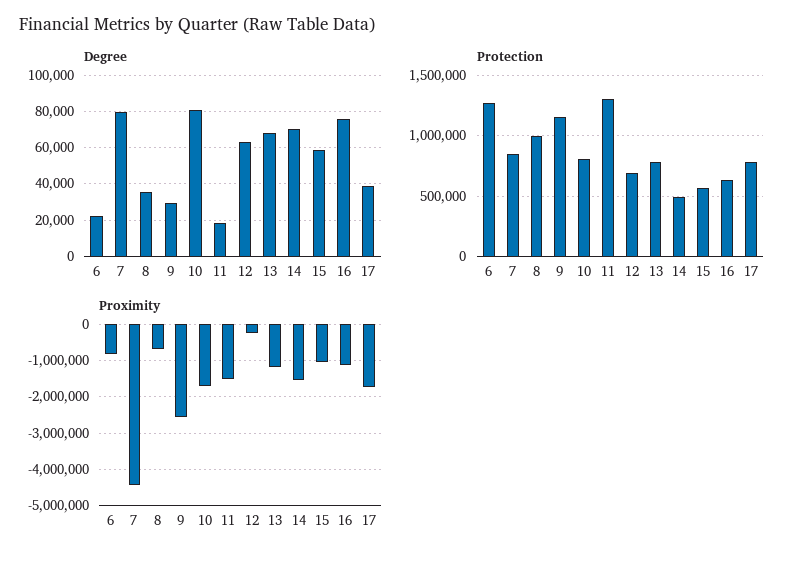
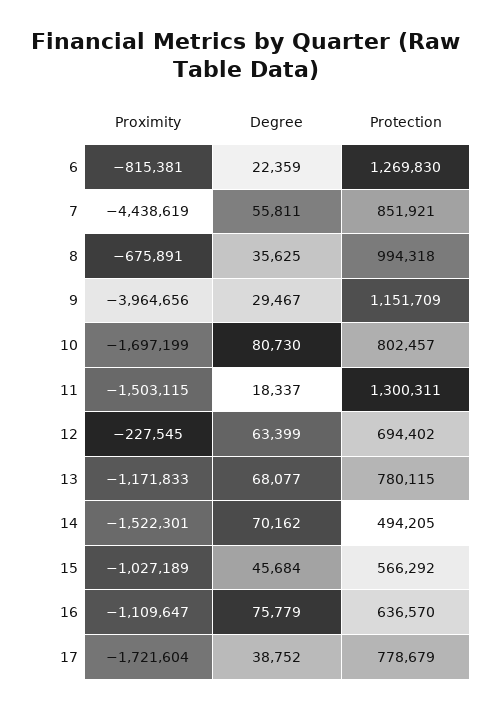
Degree, 7: 80000 -> 55811
Degree, 15: 60000 -> 45684
Proximity, 9: -2600000 -> -3964656

